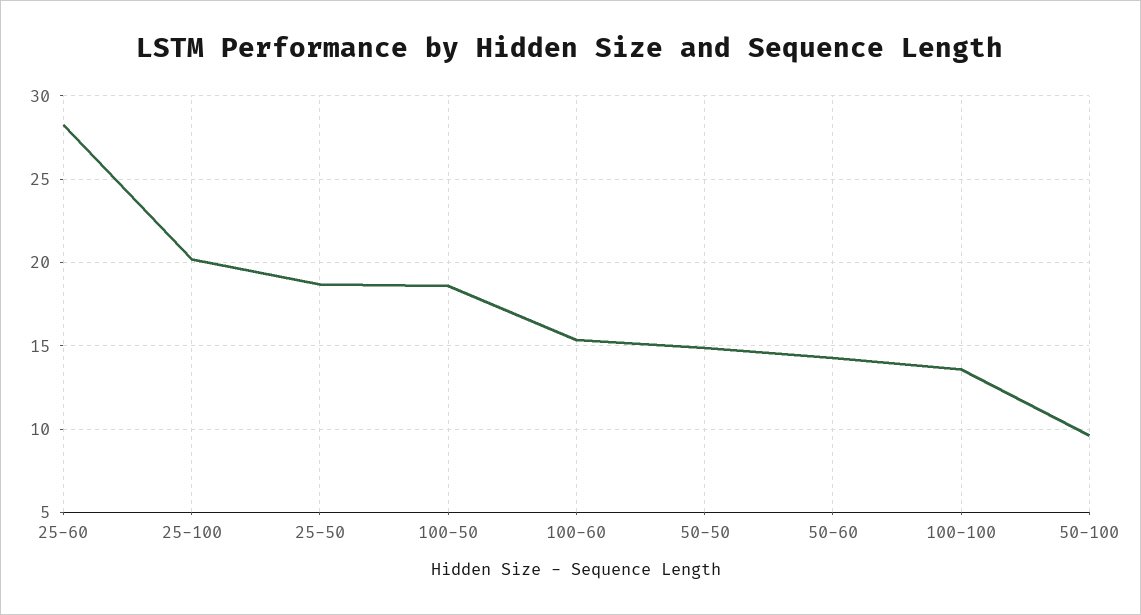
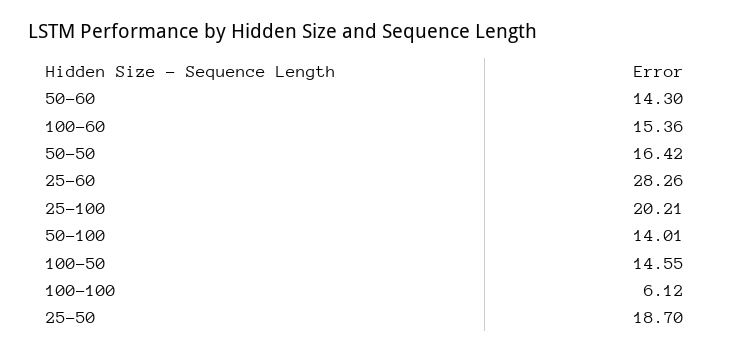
100-50: 18.5 -> 14.55
50-50: 15 -> 16.42
100-100: 13.5 -> 6.12
50-100: 9.5 -> 14.01

